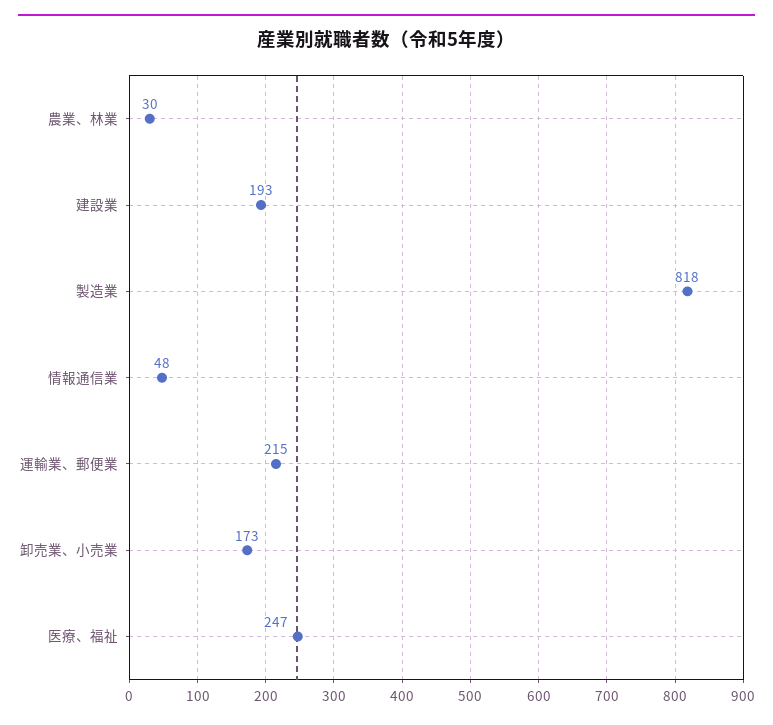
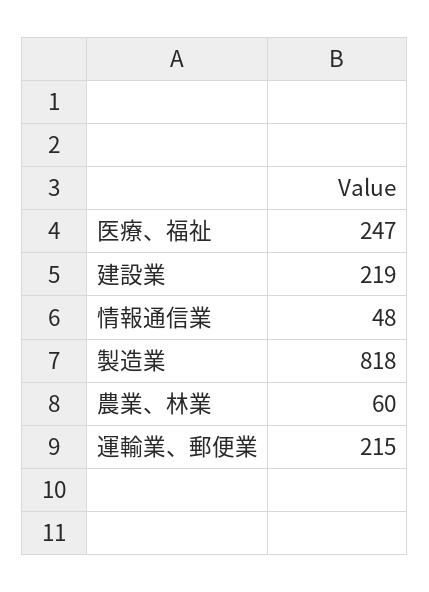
農業、林業: 30 -> 60
建設業: 193 -> 219
卸売業、小売業: 173 -> none

